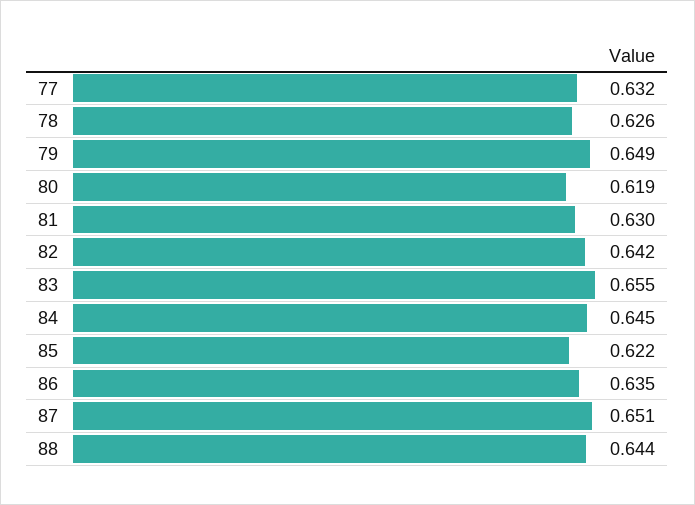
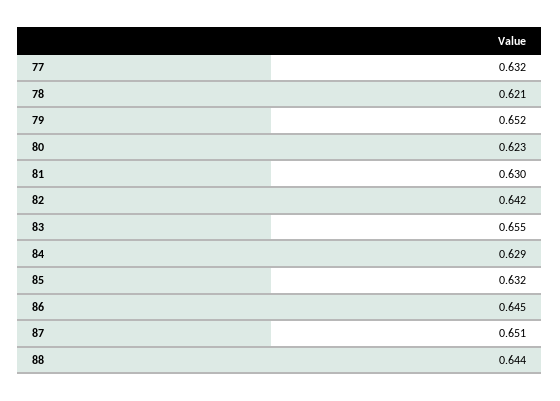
78: 0.626 -> 0.621
79: 0.649 -> 0.652
80: 0.619 -> 0.623
84: 0.645 -> 0.629
85: 0.622 -> 0.632
86: 0.635 -> 0.645

